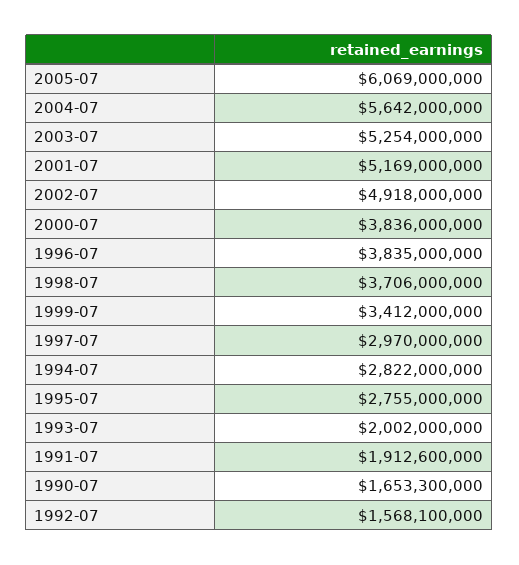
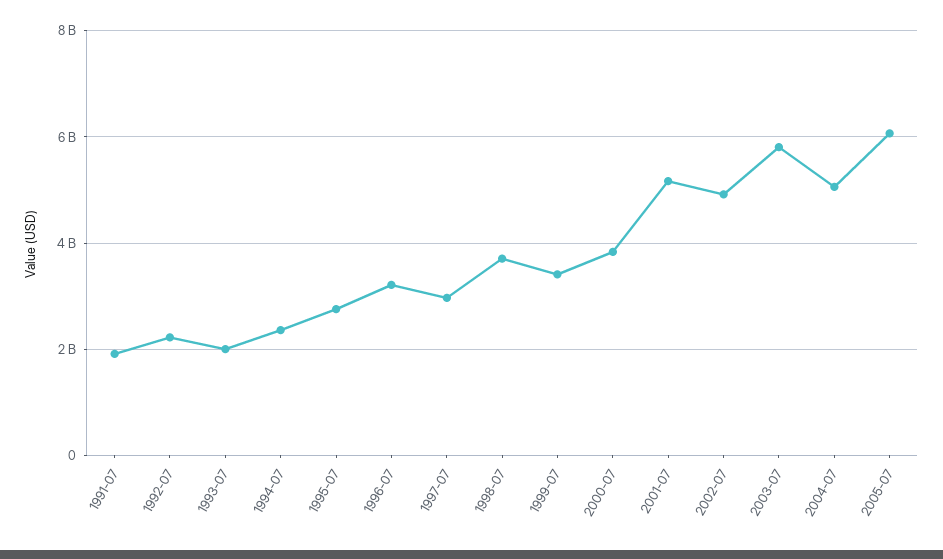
2004-07: 5642000000 -> 5000000000
2003-07: 5254000000 -> 5800000000
1996-07: 3835000000 -> 3200000000
1994-07: 2822000000 -> 2400000000
1990-07: 1653300000 -> none
1992-07: 1568100000 -> 2200000000

